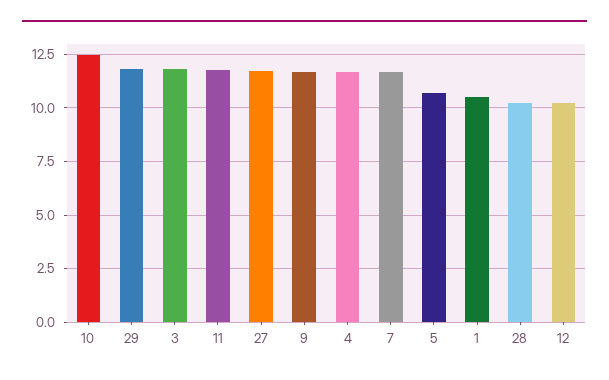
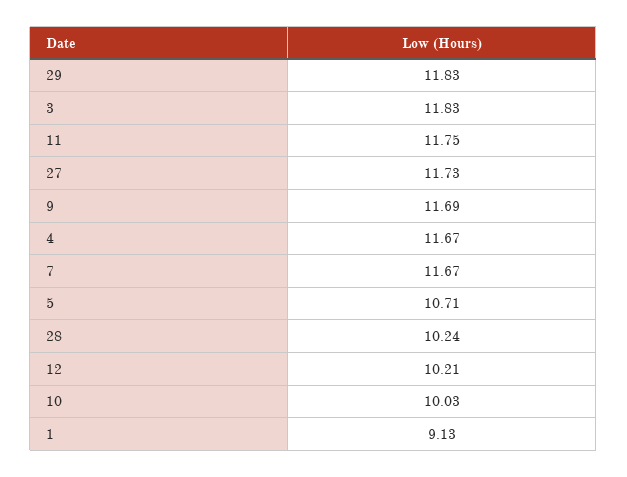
10: 12.5 -> 10.03
1: 10.5 -> 9.13

